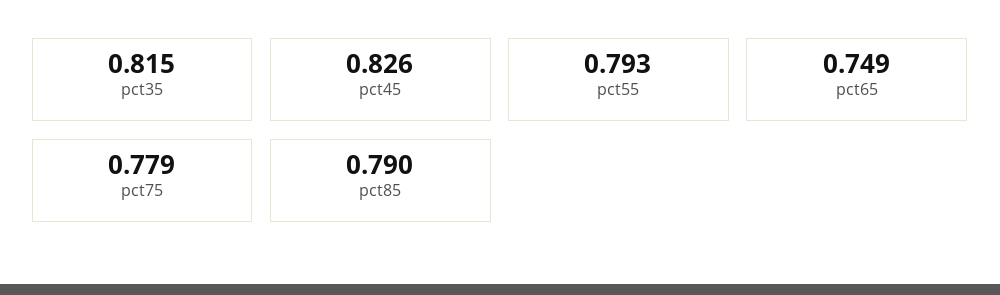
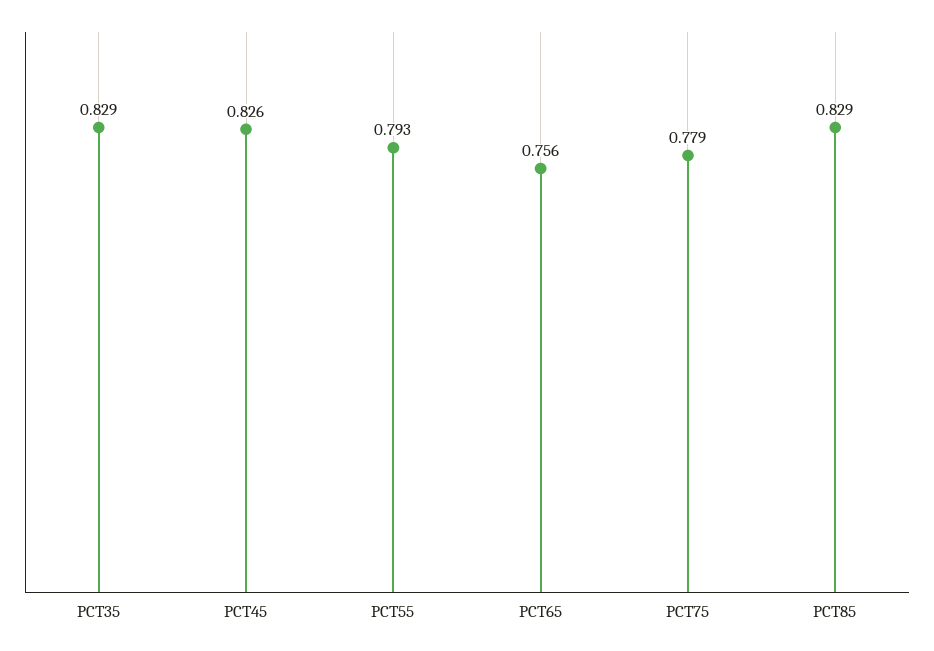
pct35: 0.815 -> 0.829
pct65: 0.749 -> 0.756
pct85: 0.79 -> 0.829

